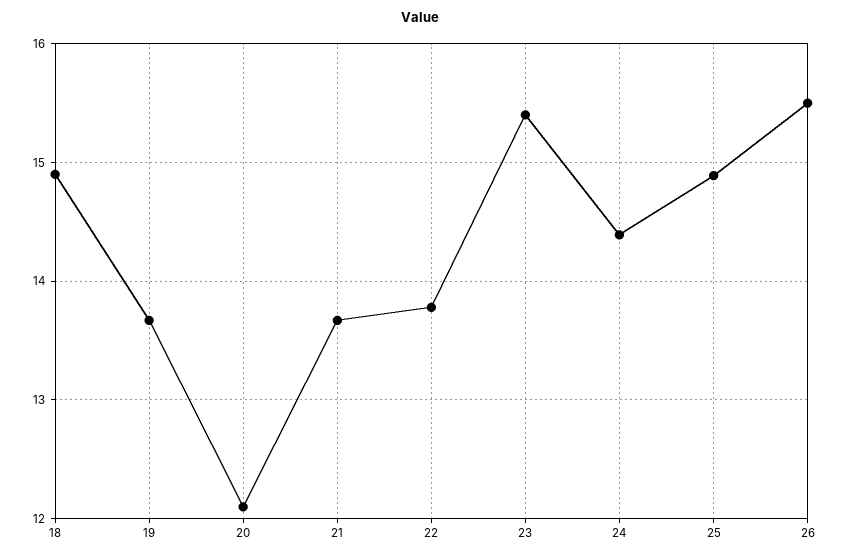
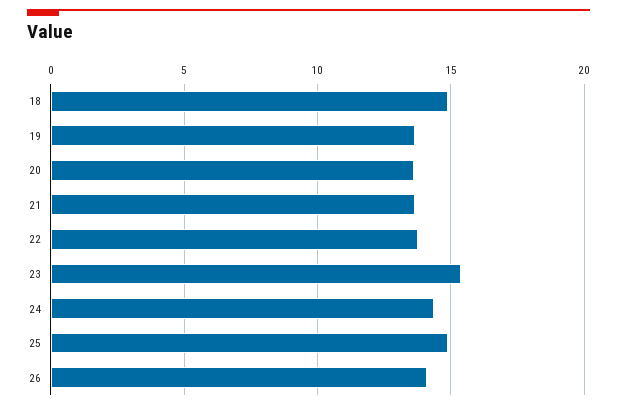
20: 12.1 -> 13.5
26: 15.5 -> 14

